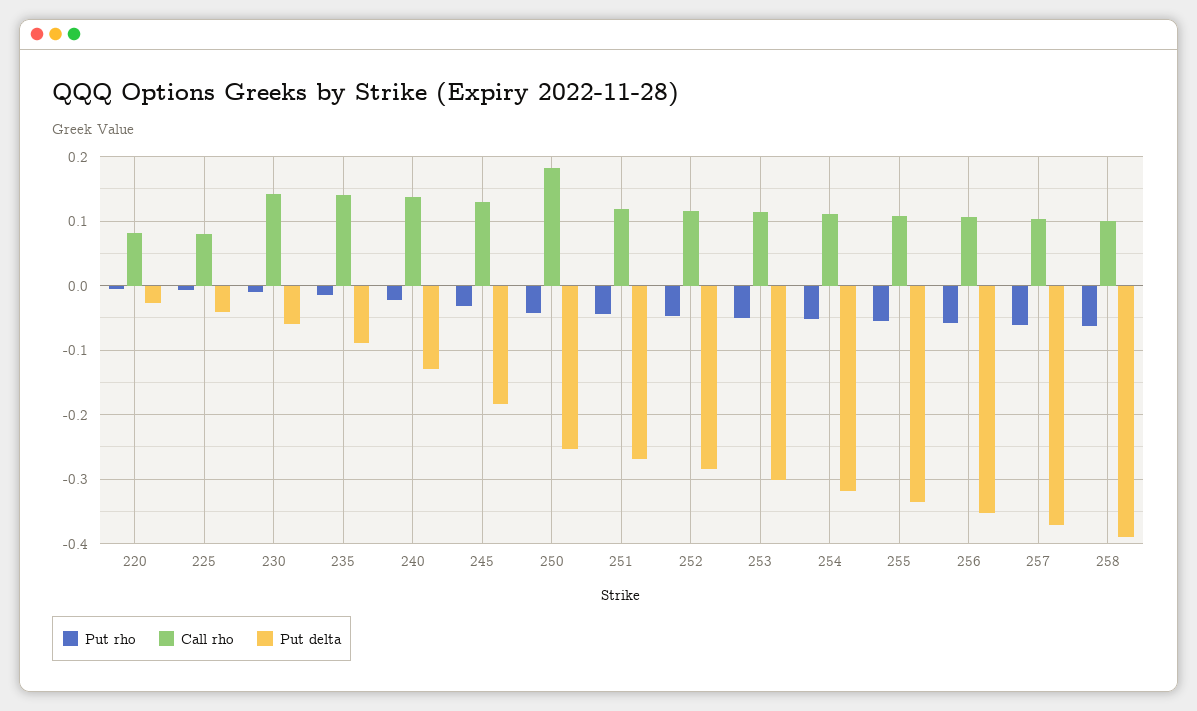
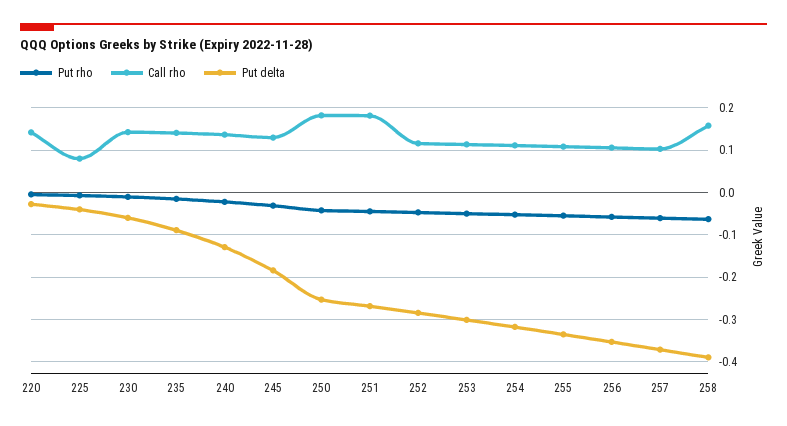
Call rho, 220: 0.08 -> 0.14
Call rho, 251: 0.12 -> 0.18
Call rho, 258: 0.1 -> 0.16

